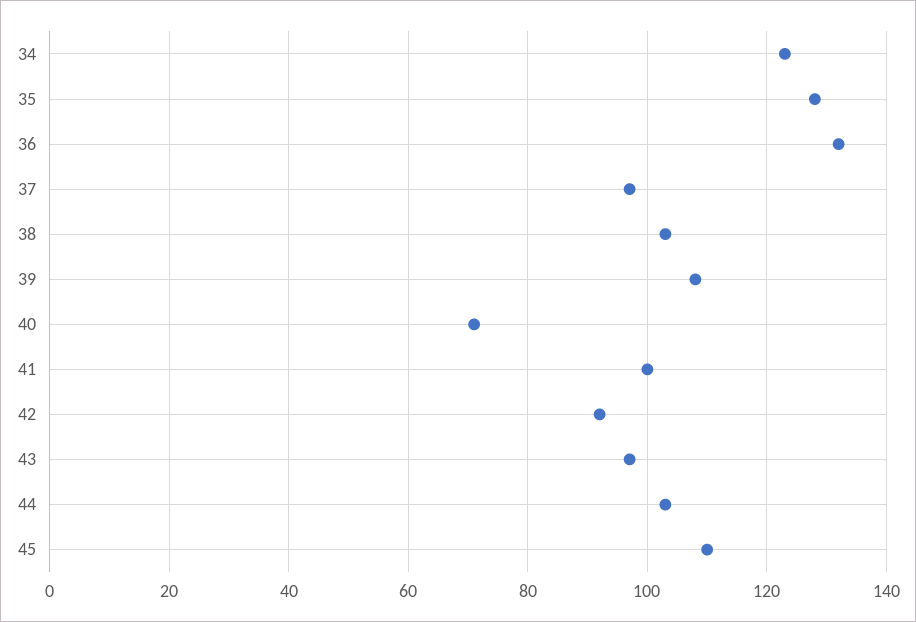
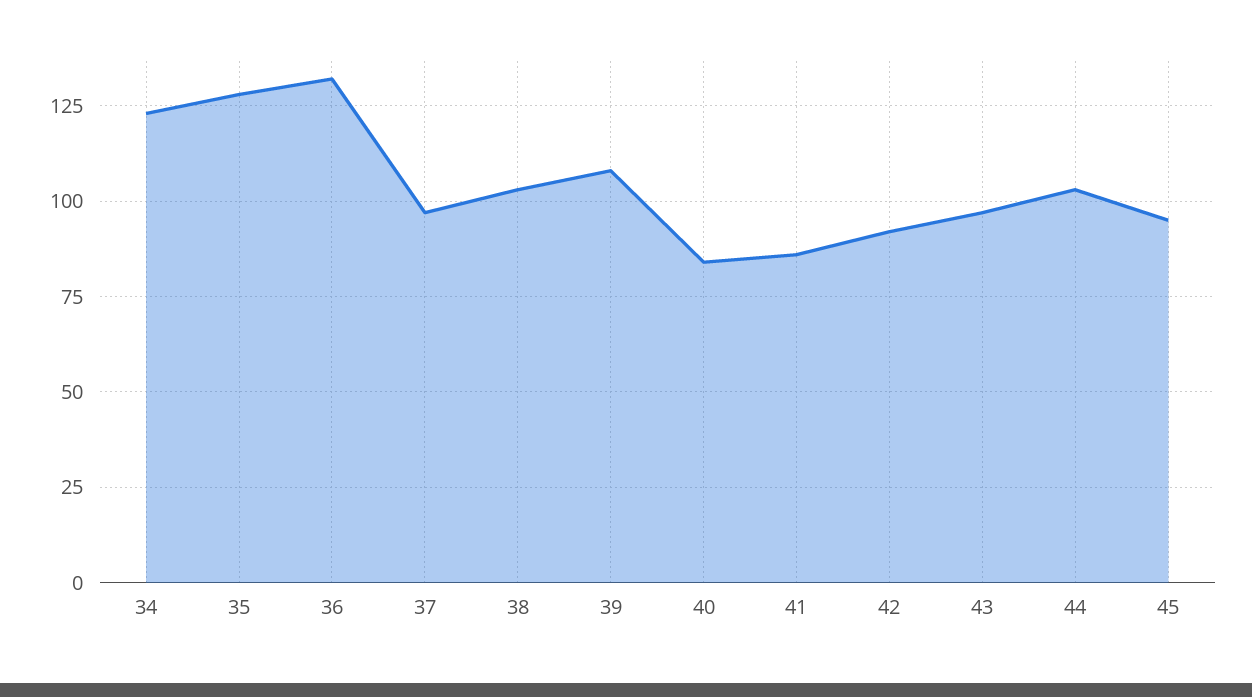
40: 70 -> 85
41: 100 -> 85
45: 110 -> 95

